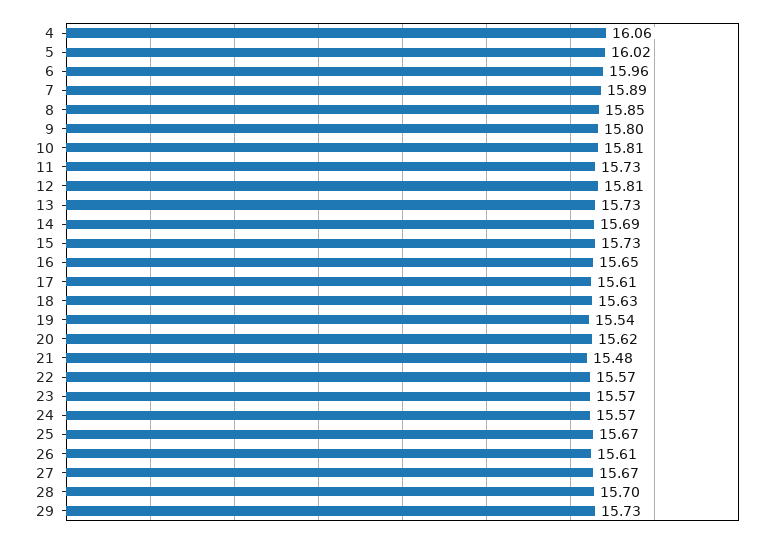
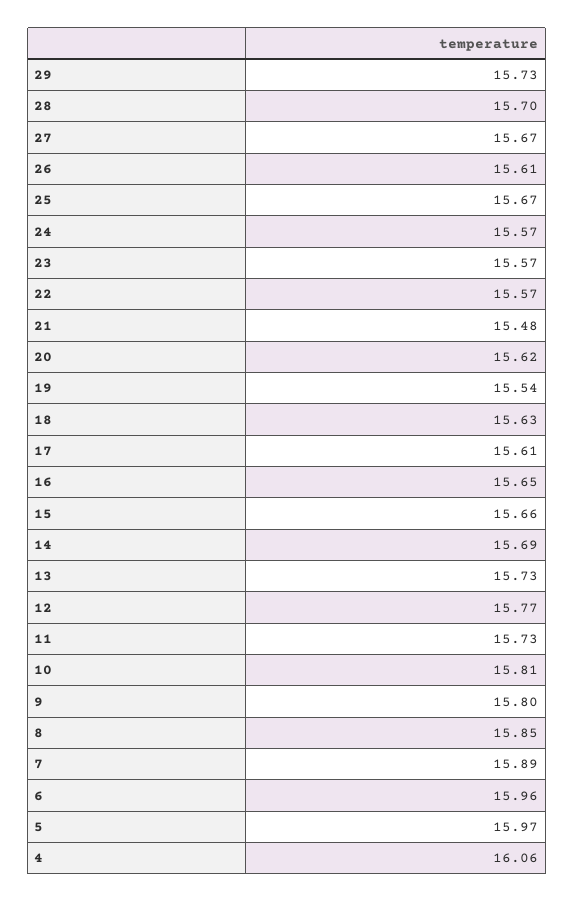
5: 16.02 -> 15.97
12: 15.81 -> 15.77
15: 15.73 -> 15.66

